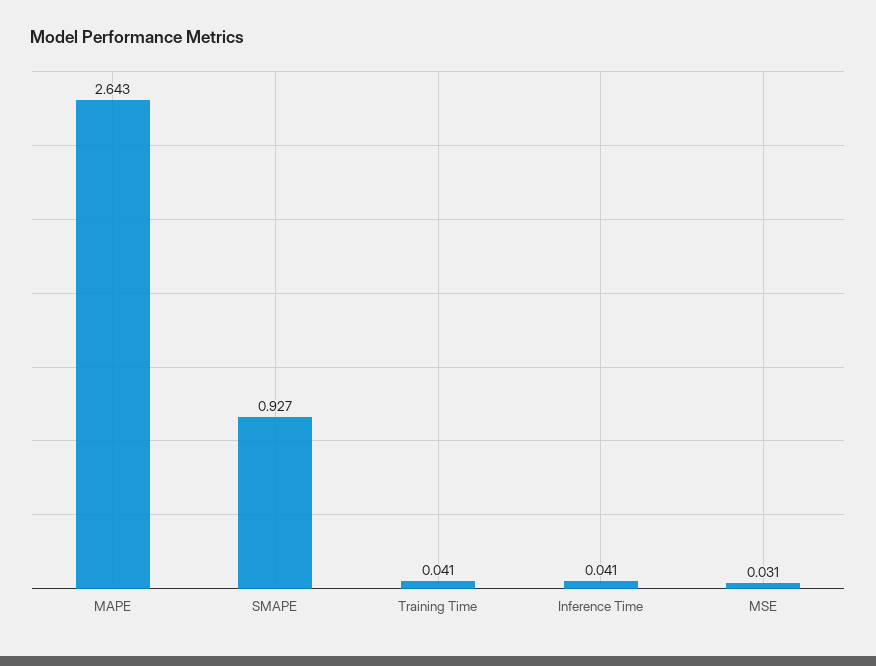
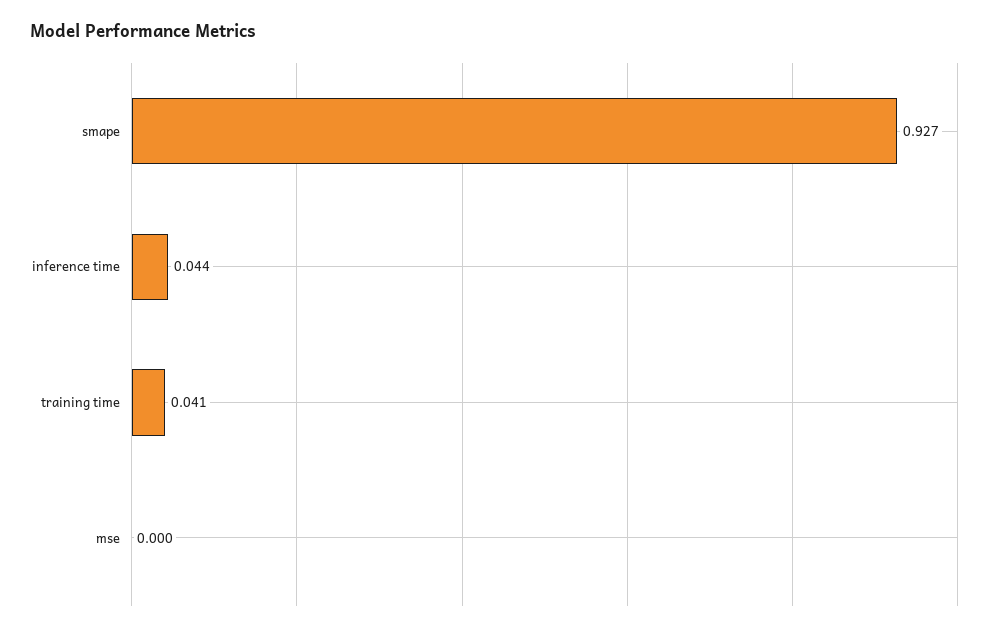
MAPE: 2.643 -> none
Inference Time: 0.041 -> 0.044
MSE: 0.031 -> 0

